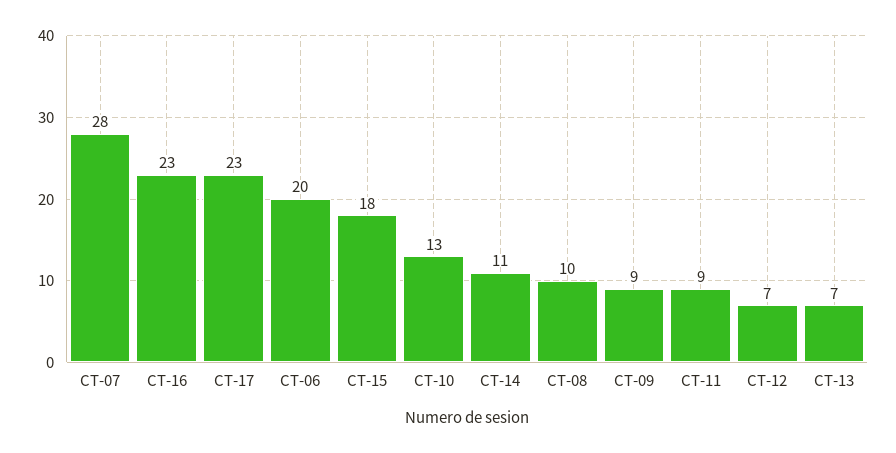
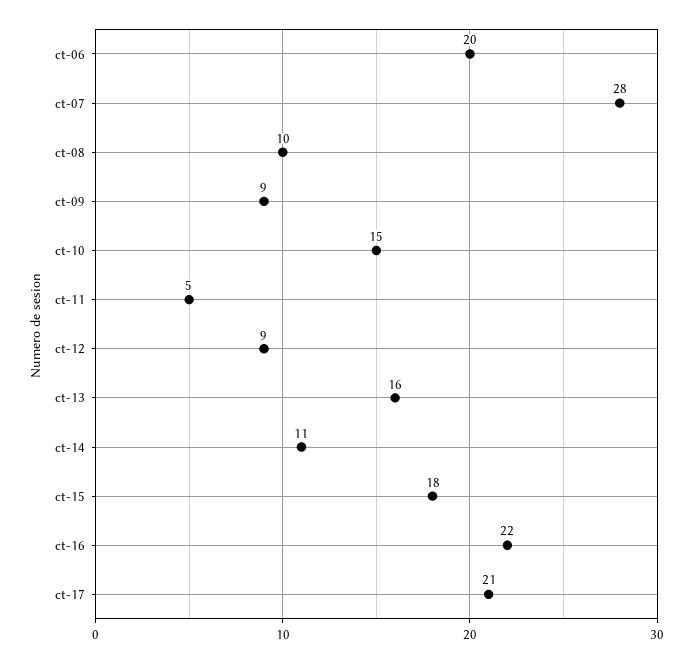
CT-16: 23 -> 22
CT-17: 23 -> 21
CT-10: 13 -> 15
CT-11: 9 -> 5
CT-12: 7 -> 9
CT-13: 7 -> 16

